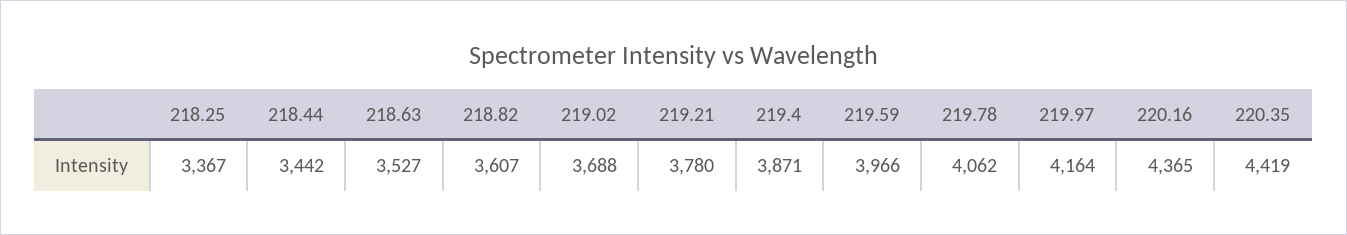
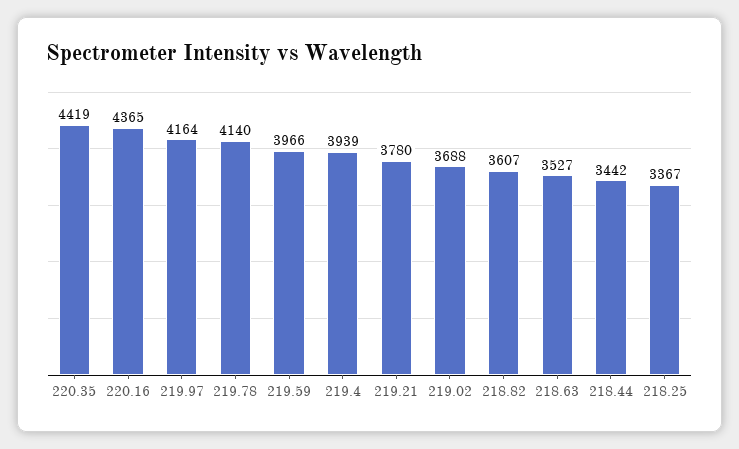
219.4: 3871 -> 3939
219.78: 4062 -> 4140

